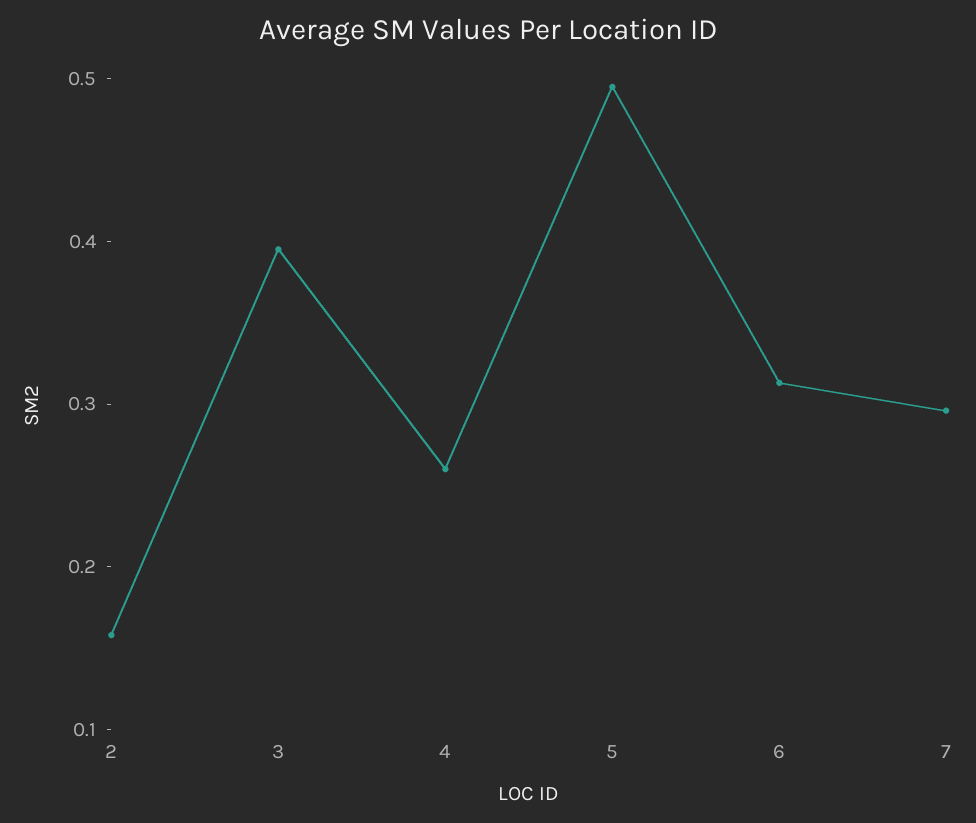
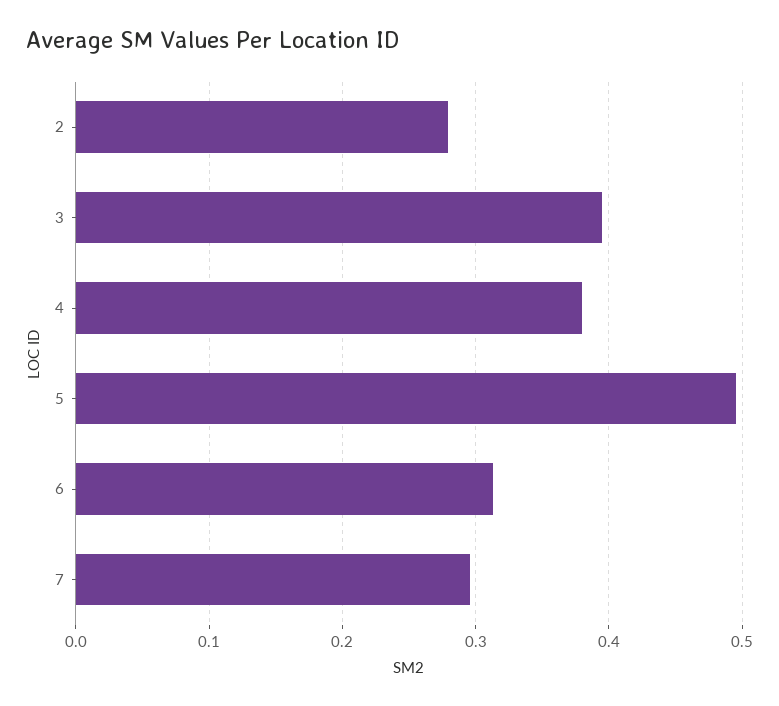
2: 0.16 -> 0.28
4: 0.26 -> 0.38

